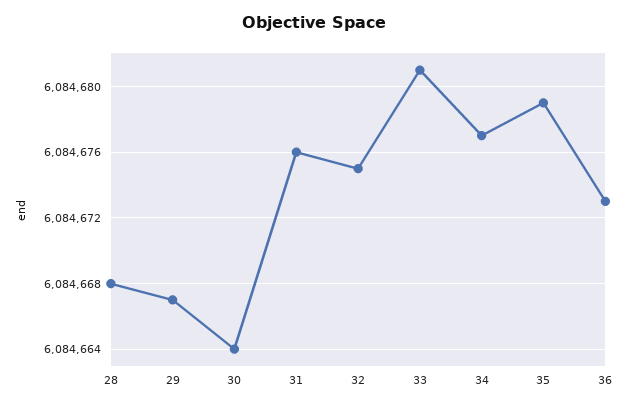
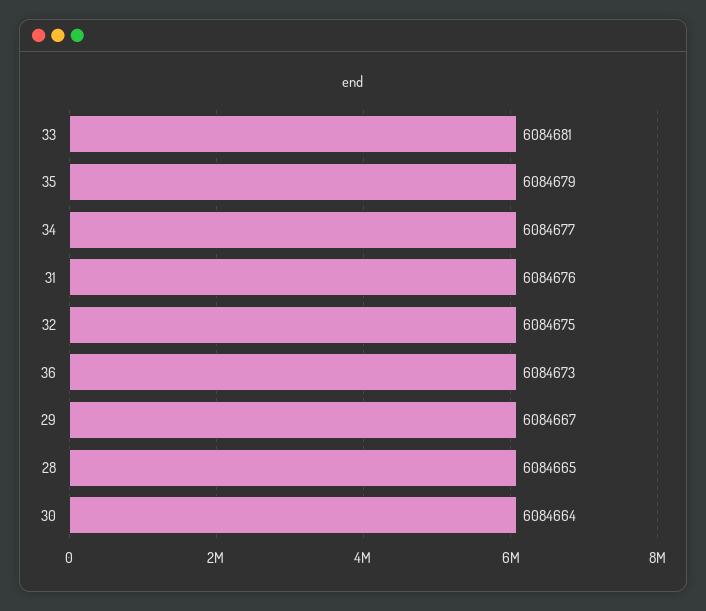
28: 6084668 -> 6084665

